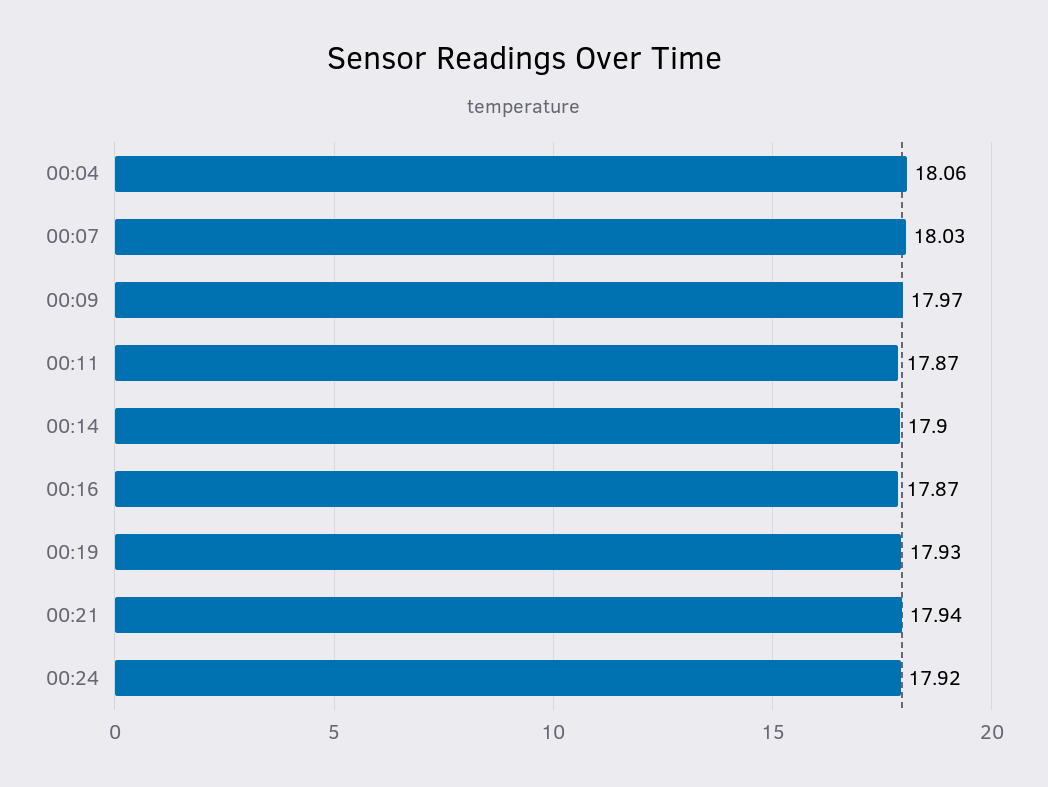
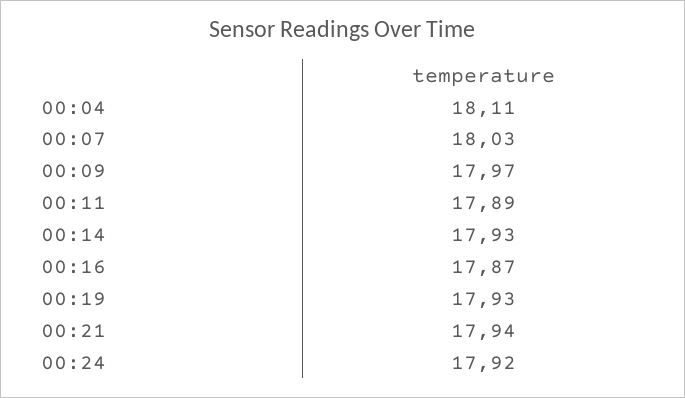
00:04: 18.06 -> 18.11
00:11: 17.87 -> 17.89
00:14: 17.9 -> 17.93

